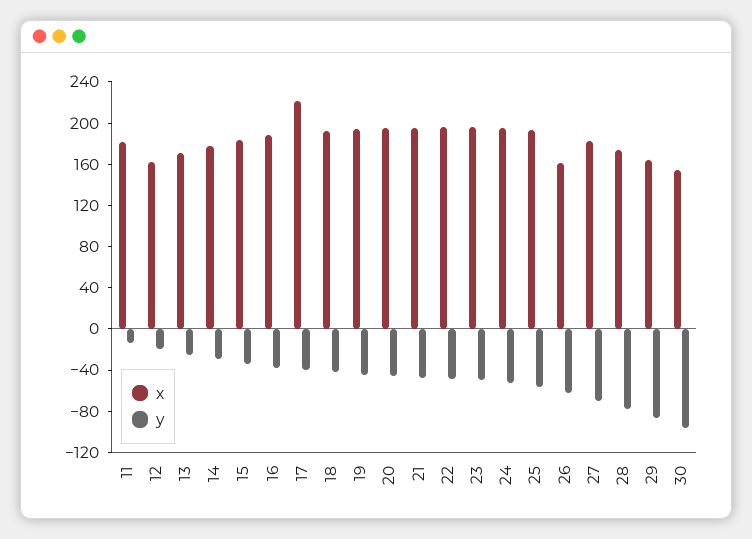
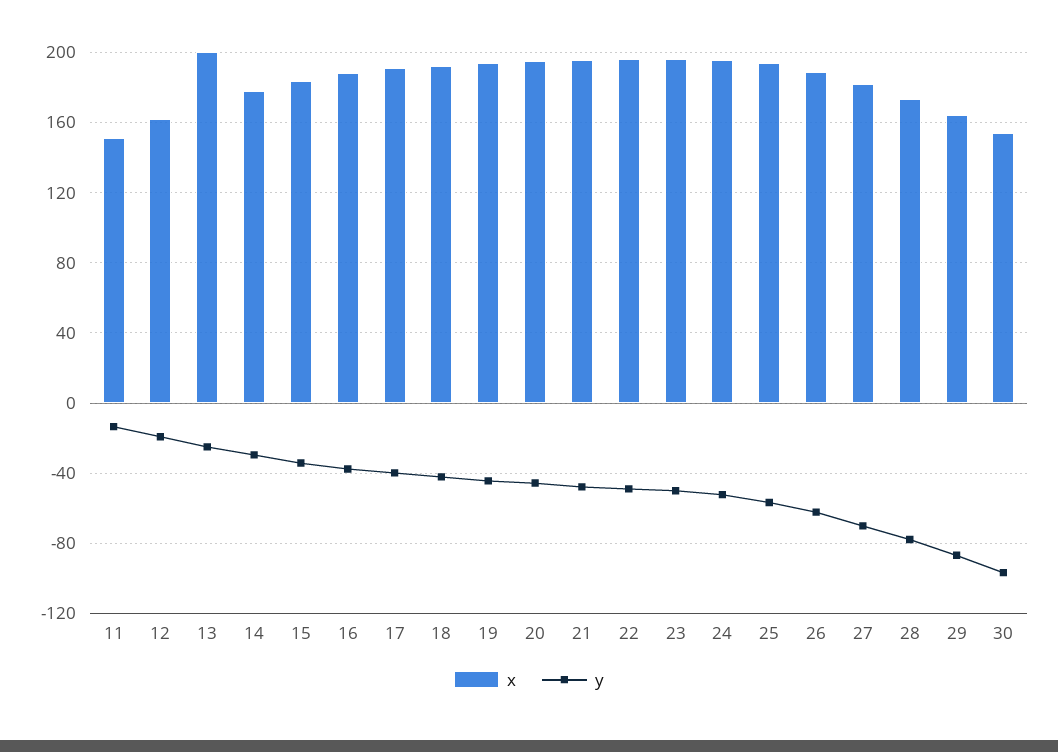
x, 11: 180 -> 150
x, 13: 170 -> 200
x, 17: 220 -> 190
x, 26: 160 -> 190

